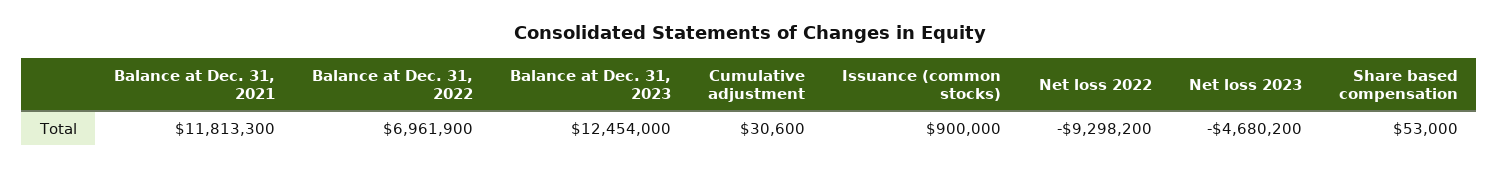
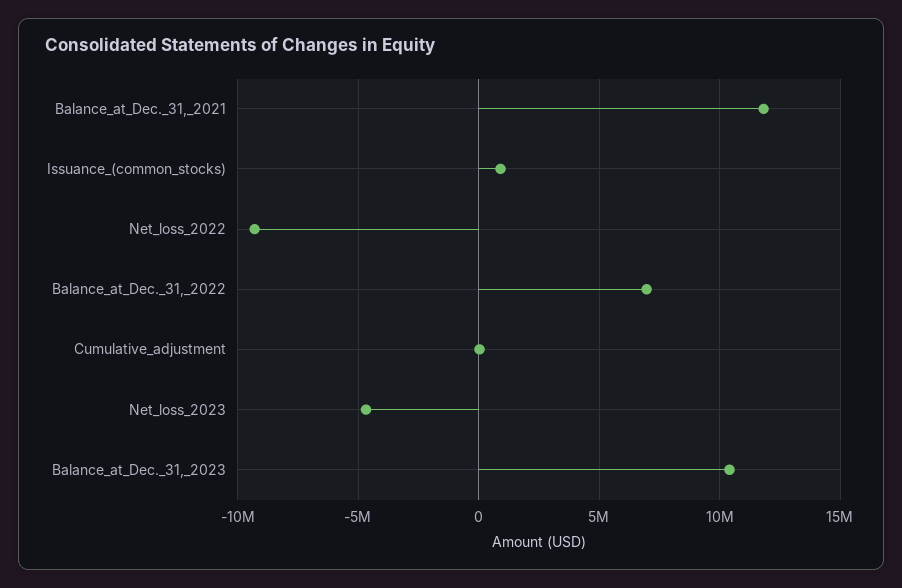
Balance at Dec. 31, 2023: 12454000 -> 10500000
Share based compensation: 53000 -> none

